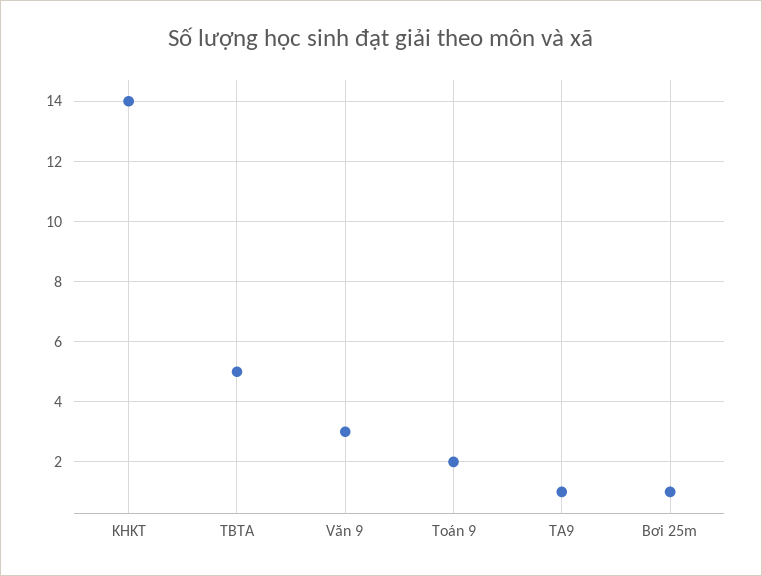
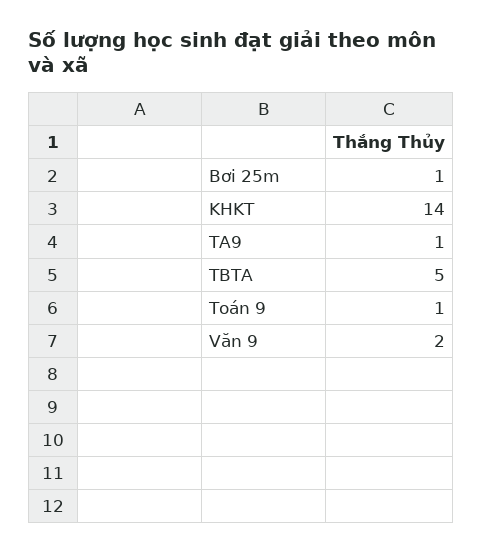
Văn 9: 3 -> 2
Toán 9: 2 -> 1

